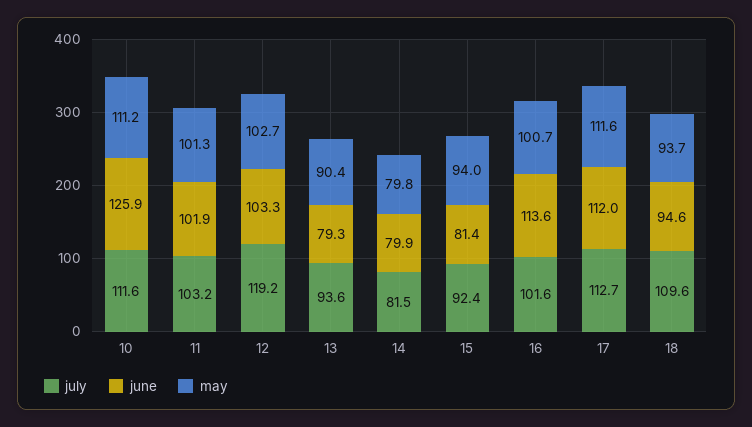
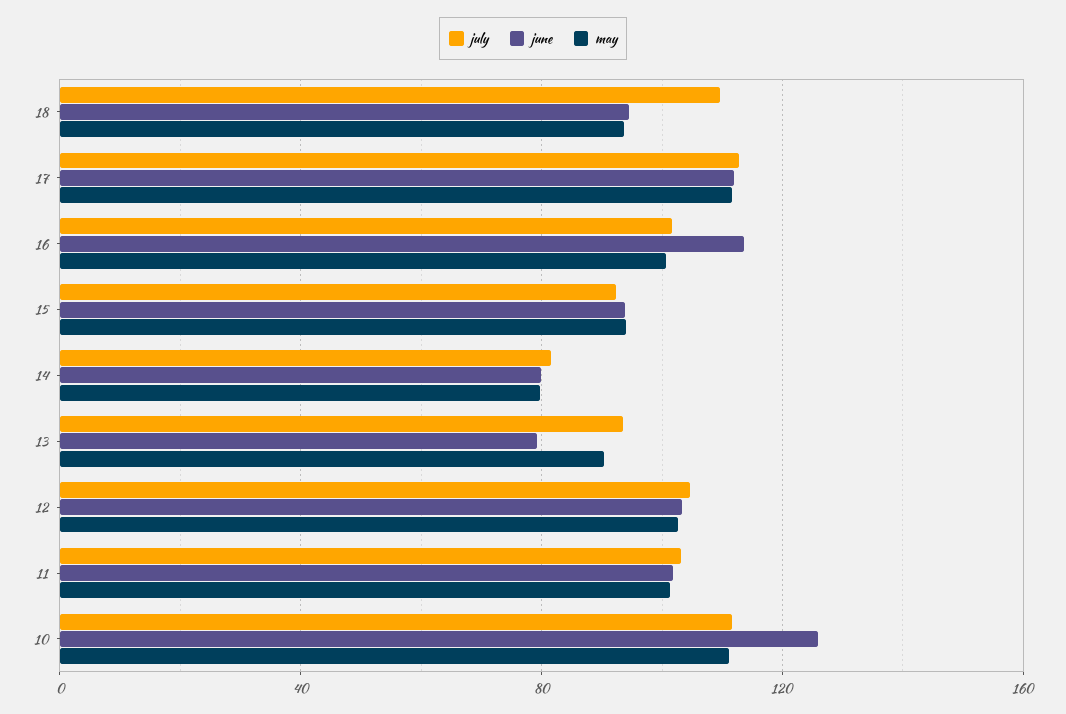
july, 12: 119.2 -> 105
june, 15: 81.4 -> 95

